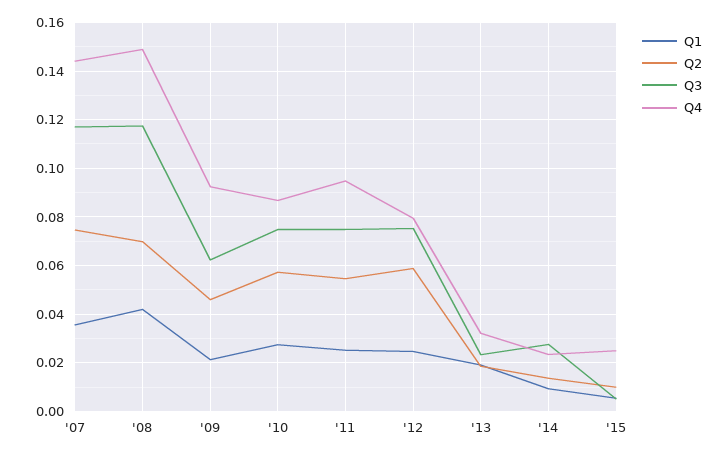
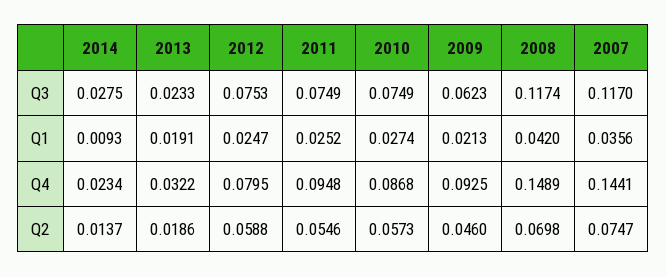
Q1, '15: 0.005 -> none
Q2, '15: 0.01 -> none
Q3, '15: 0.005 -> none
Q4, '15: 0.025 -> none

